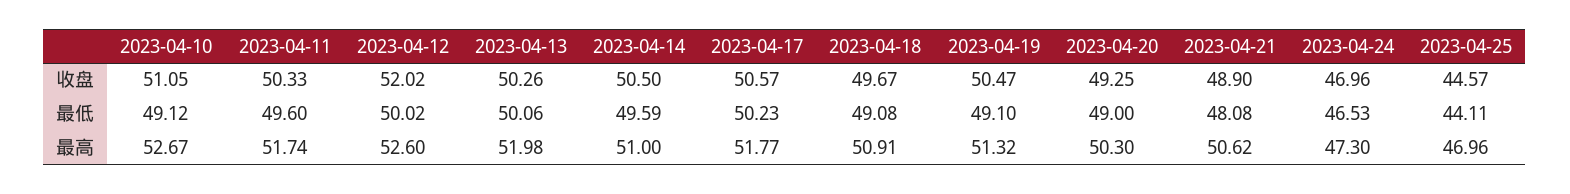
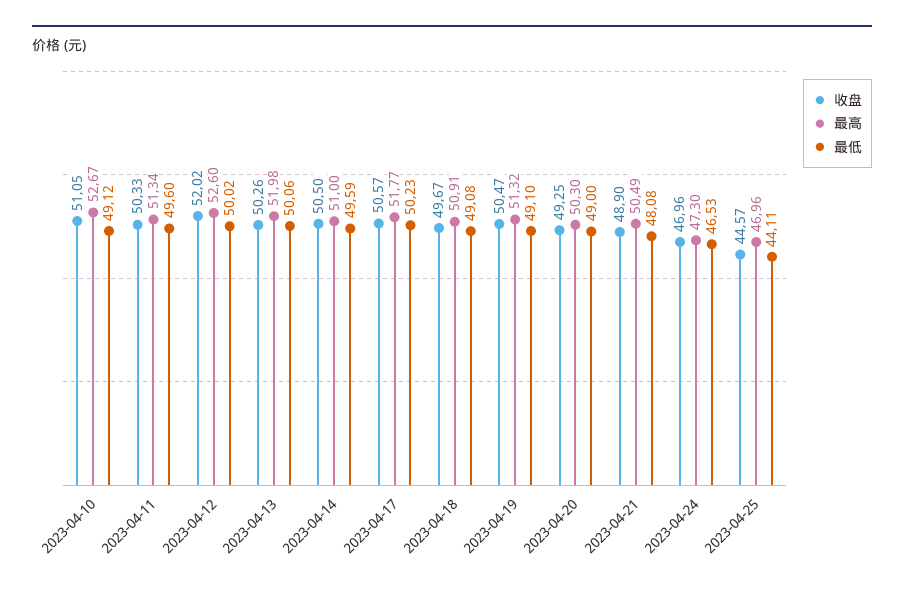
最高, 2023-04-11: 51.74 -> 51.34
最高, 2023-04-21: 50.62 -> 50.49

